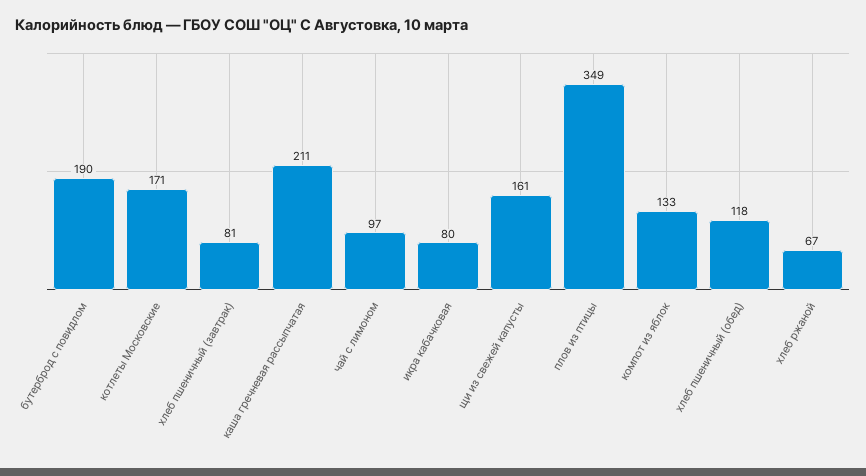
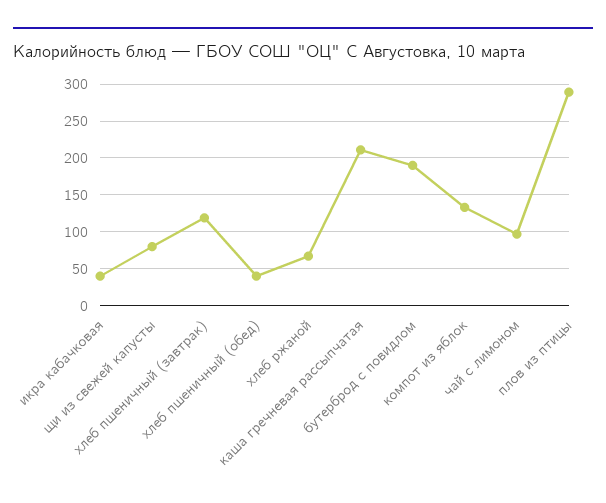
котлеты Московские: 171 -> none
хлеб пшеничный (завтрак): 81 -> 120
икра кабачковая: 80 -> 40
щи из свежей капусты: 161 -> 80
плов из птицы: 349 -> 290
хлеб пшеничный (обед): 118 -> 40

